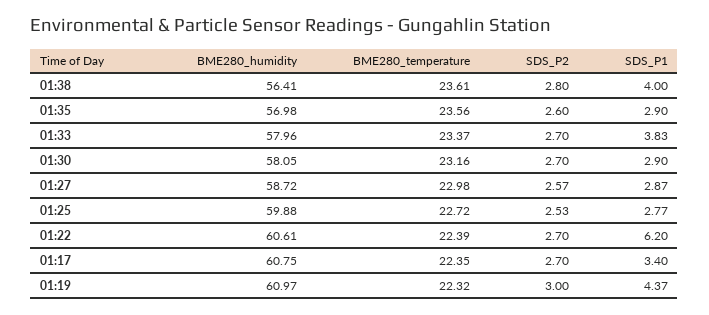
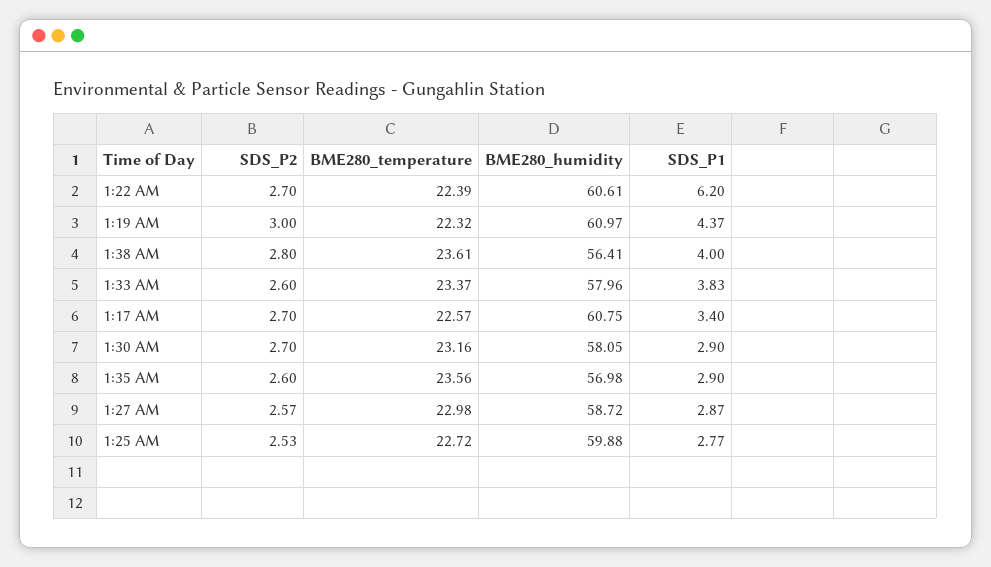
SDS_P2, 01:33: 2.7 -> 2.6
BME280_temperature, 01:17: 22.35 -> 22.57

